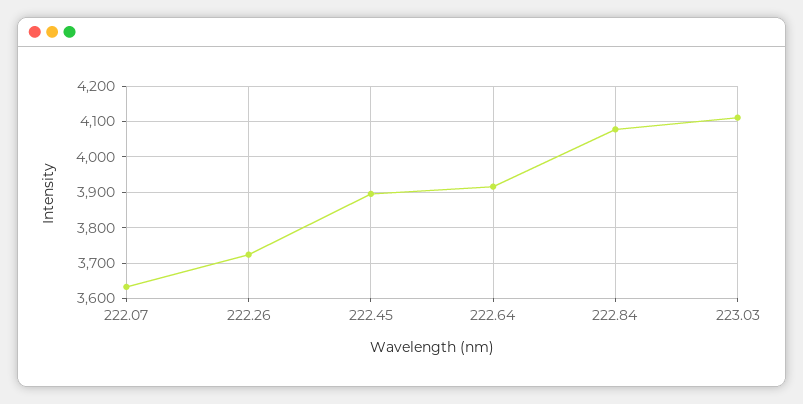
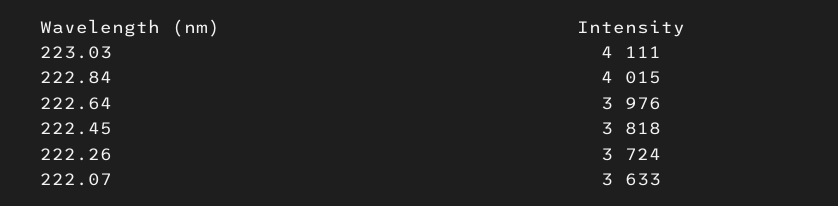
222.45: 3900 -> 3818
222.64: 3920 -> 3976
222.84: 4080 -> 4015

